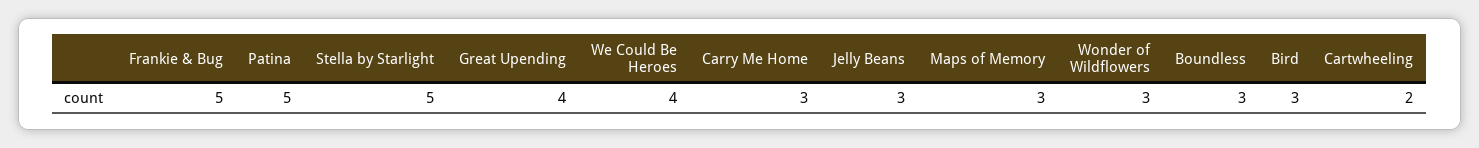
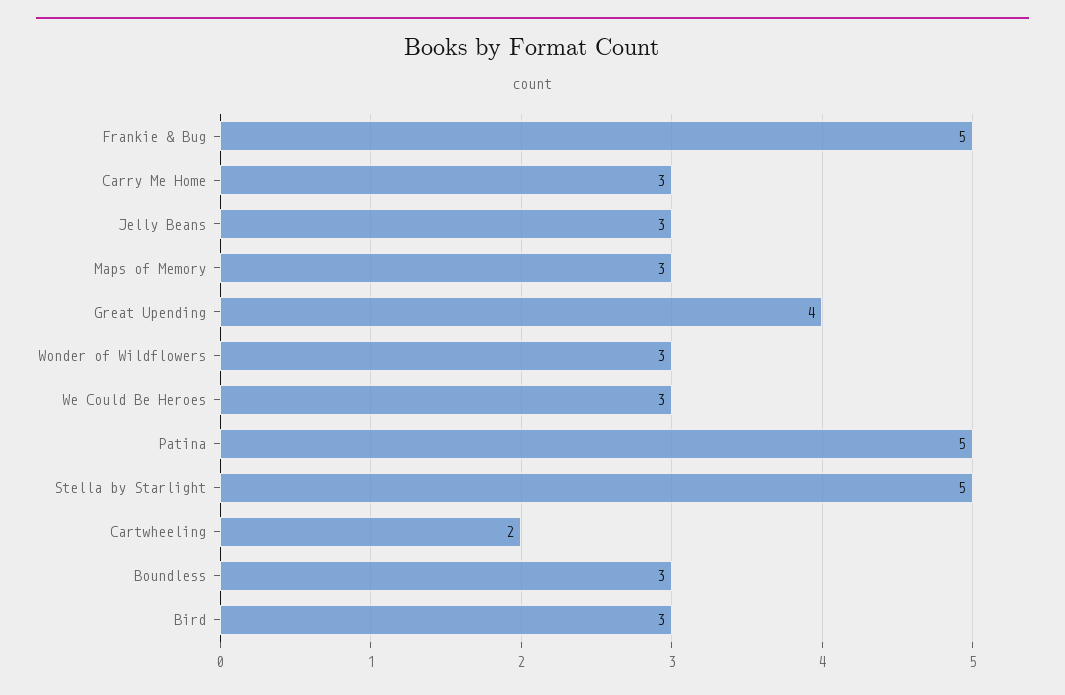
We Could Be Heroes: 4 -> 3

